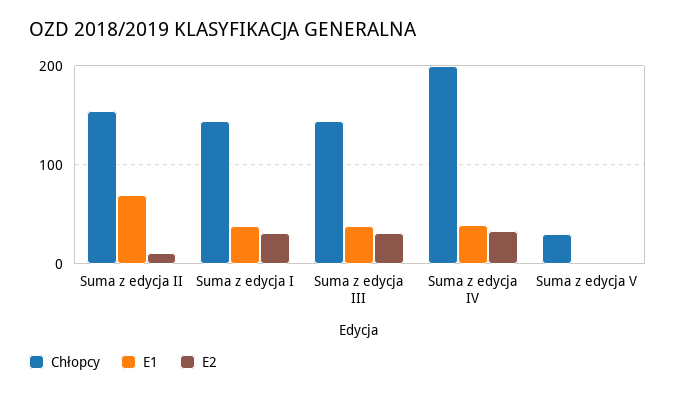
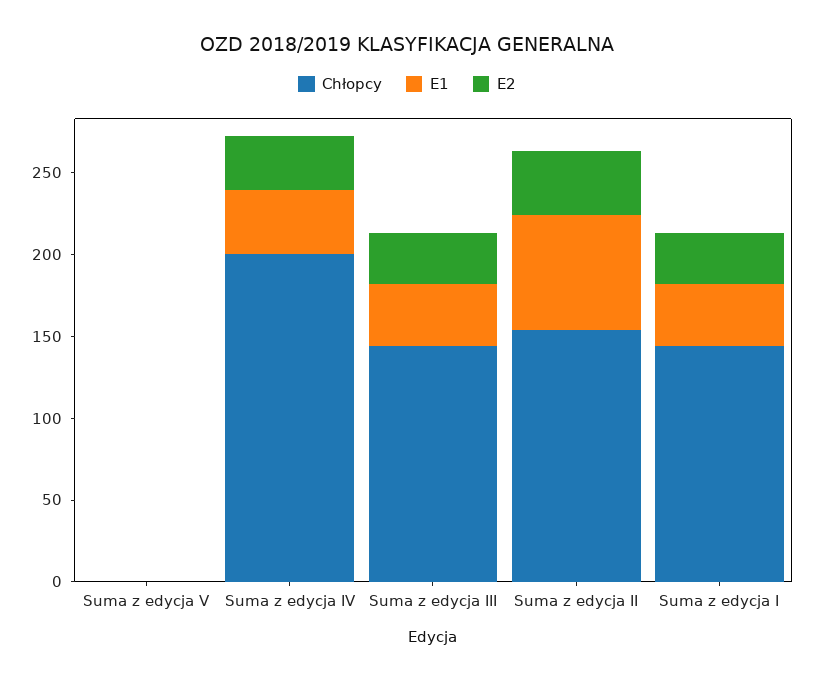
E2, Suma z edycja II: 10 -> 40
Chłopcy, Suma z edycja V: 30 -> 0

